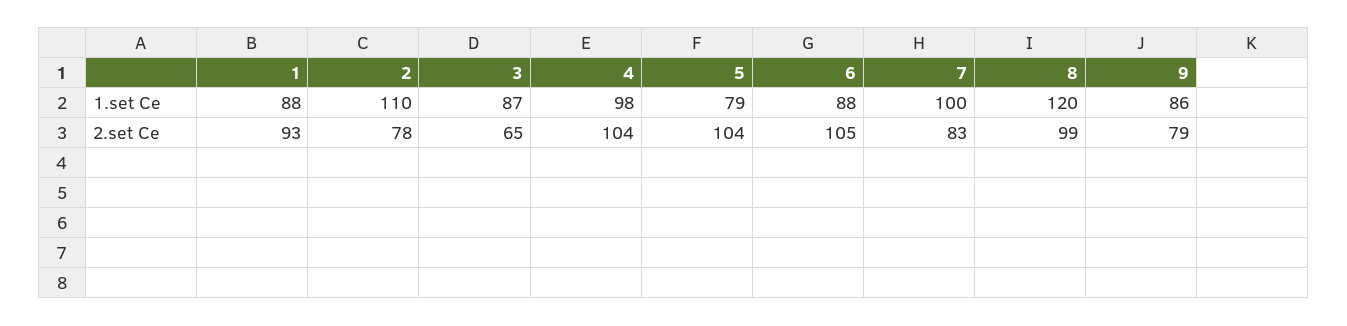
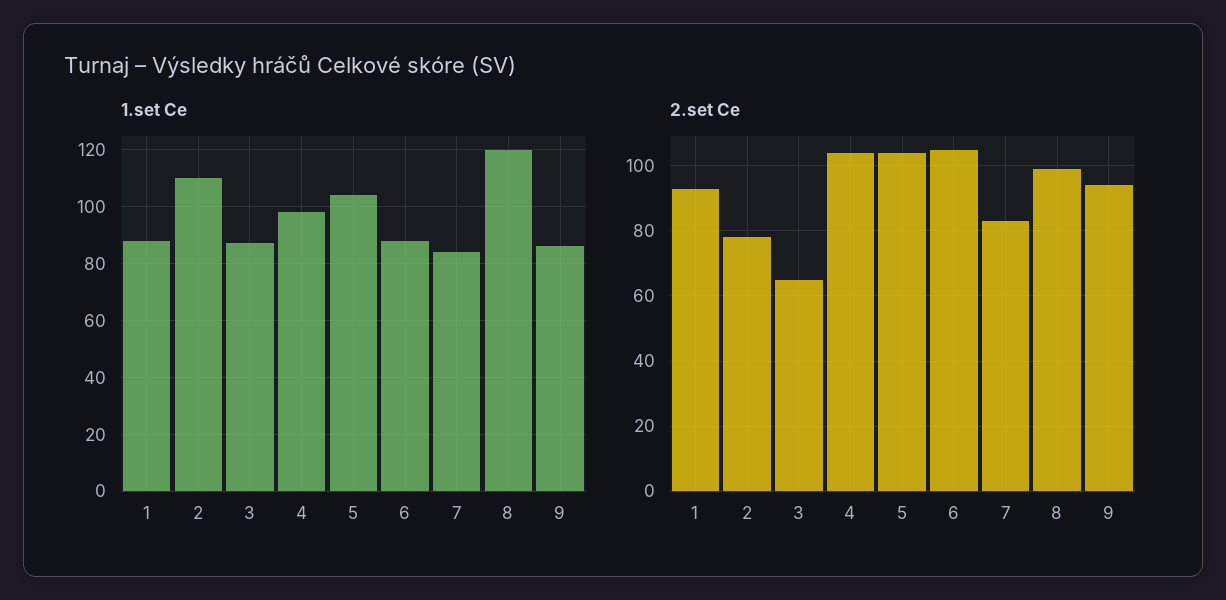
1.set Ce, 5: 79 -> 105
1.set Ce, 7: 100 -> 85
2.set Ce, 9: 79 -> 95

